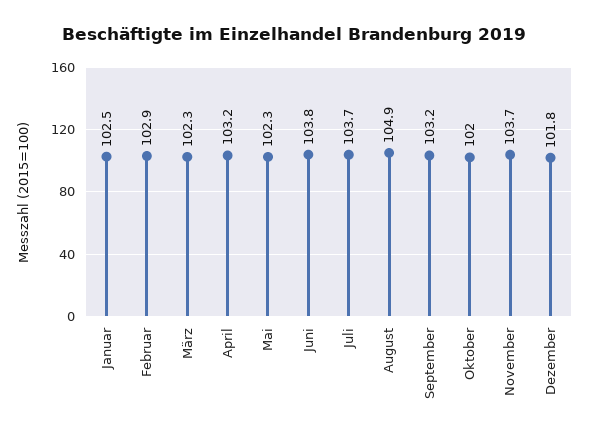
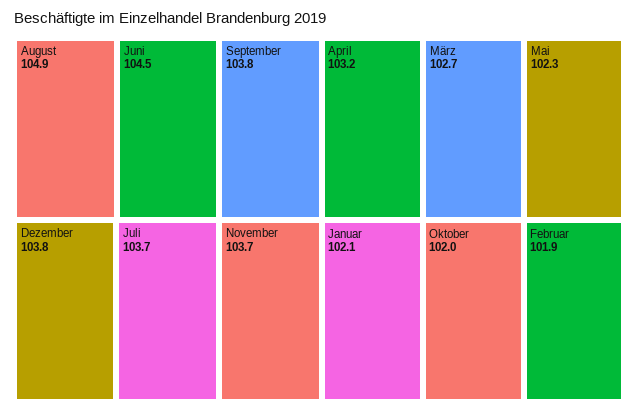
Januar: 102.5 -> 102.1
Februar: 102.9 -> 101.9
März: 102.3 -> 102.7
Juni: 103.8 -> 104.5
September: 103.2 -> 103.8
Dezember: 101.8 -> 103.8

